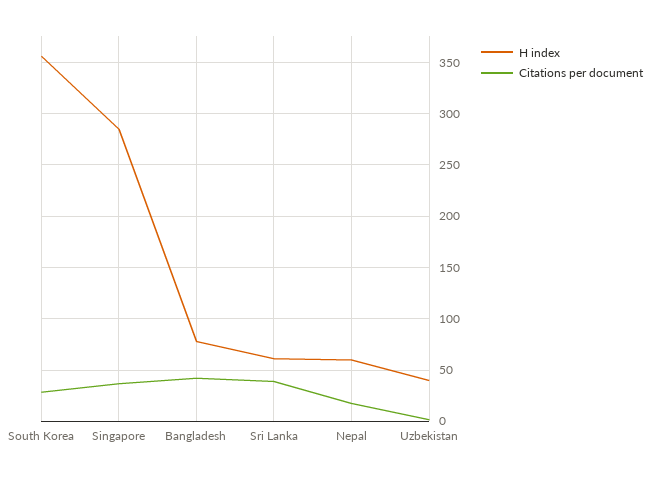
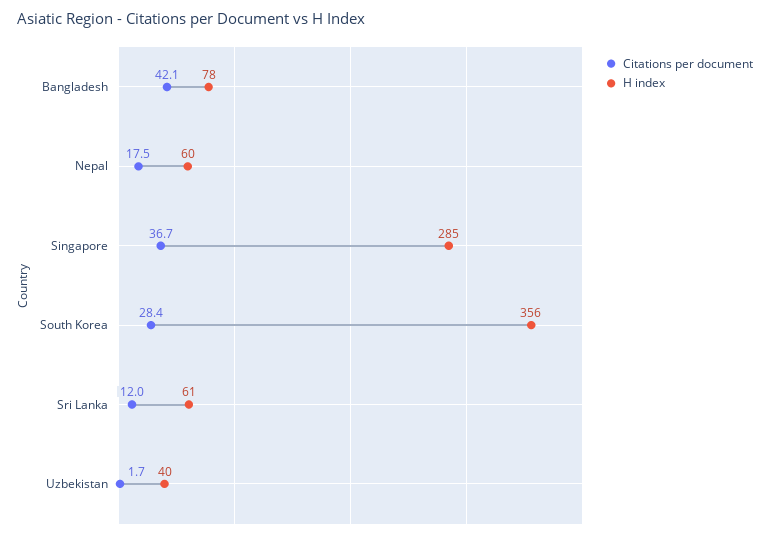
Citations per document, Sri Lanka: 40 -> 12

